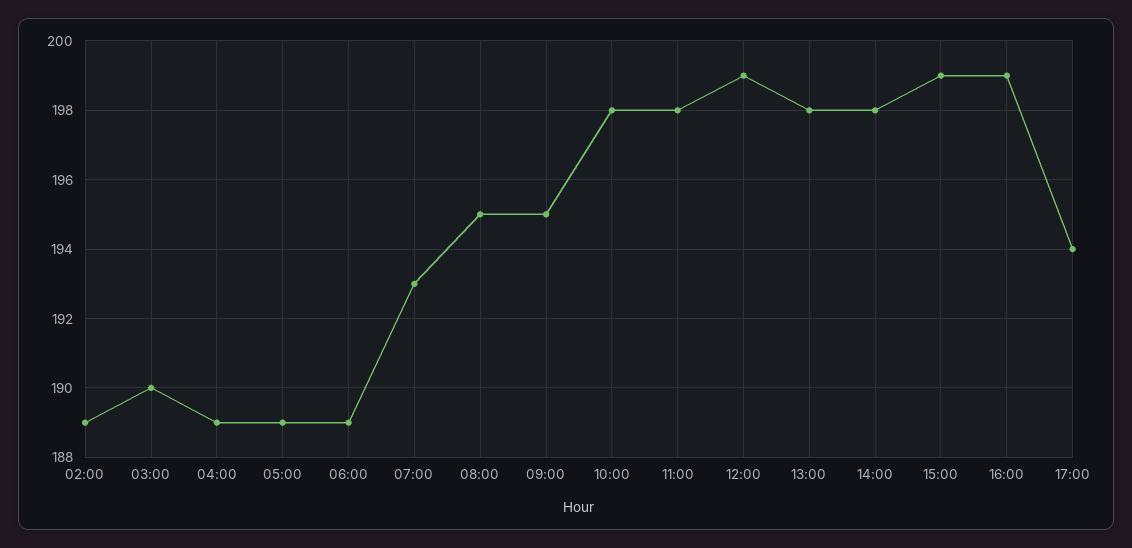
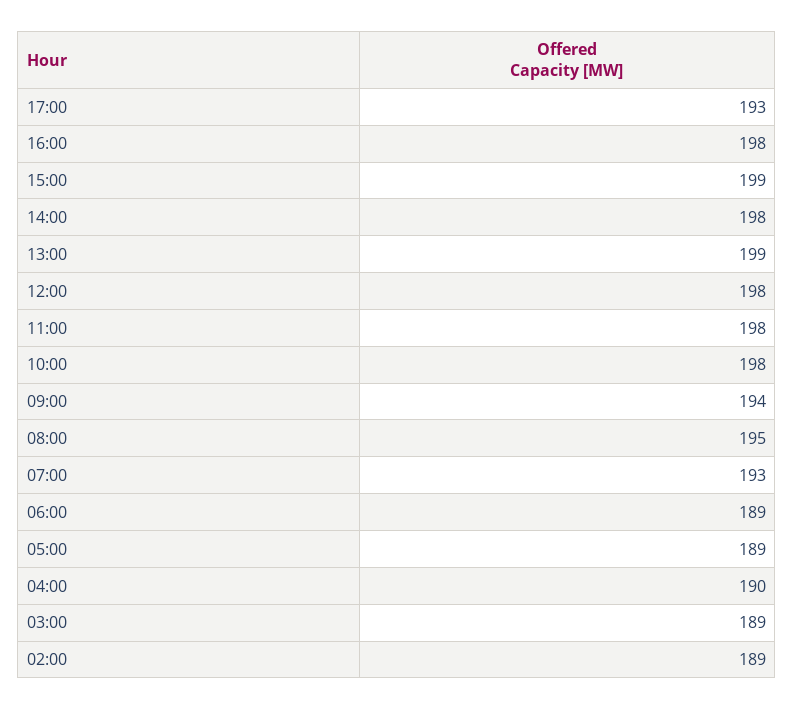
03:00: 190 -> 189
04:00: 189 -> 190
09:00: 195 -> 194
12:00: 199 -> 198
13:00: 198 -> 199
16:00: 199 -> 198
17:00: 194 -> 193

